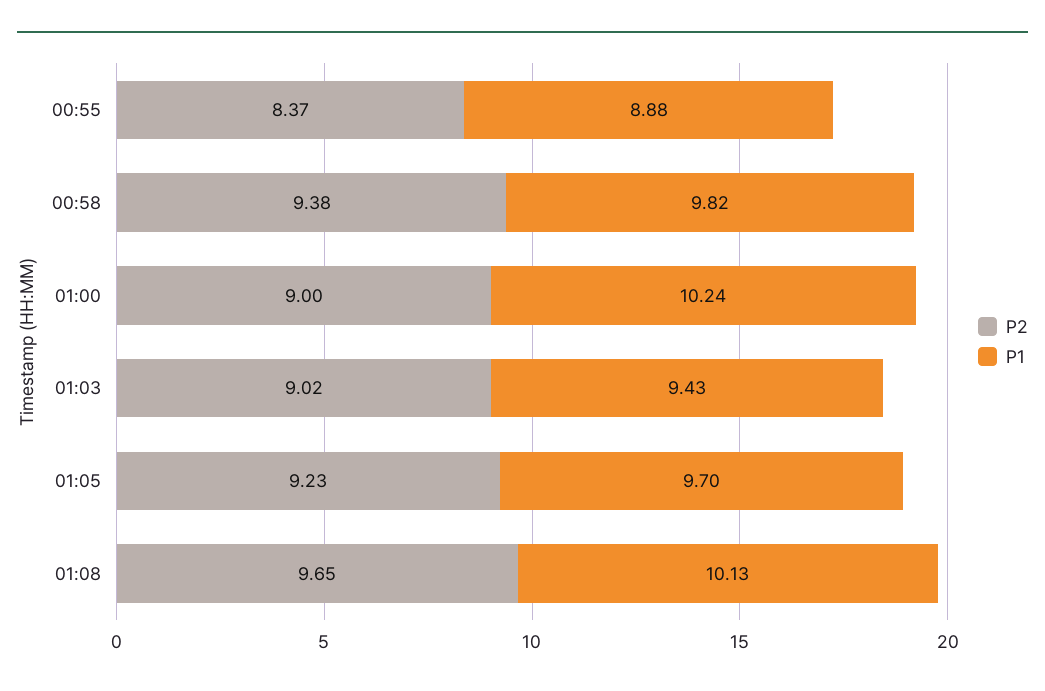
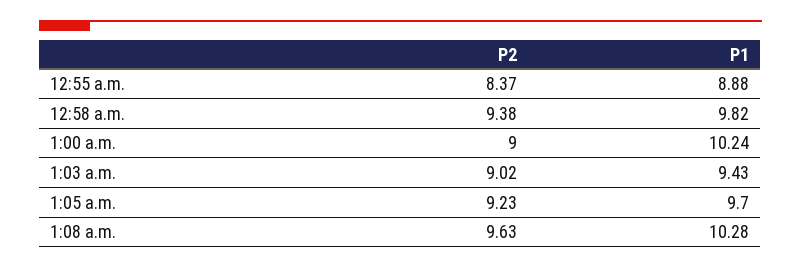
P2, 01:08: 9.65 -> 9.63
P1, 01:08: 10.13 -> 10.28

